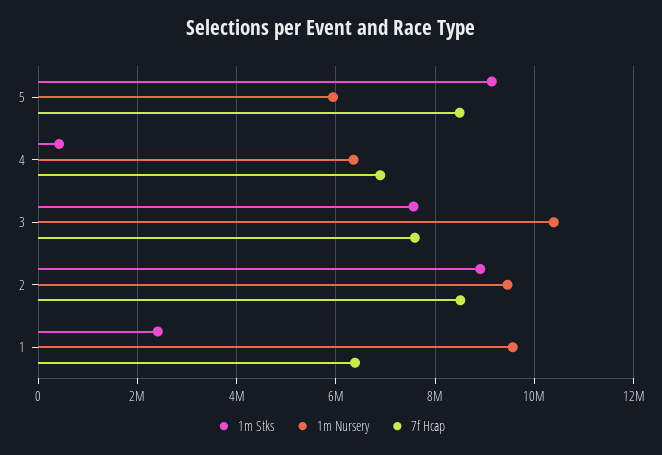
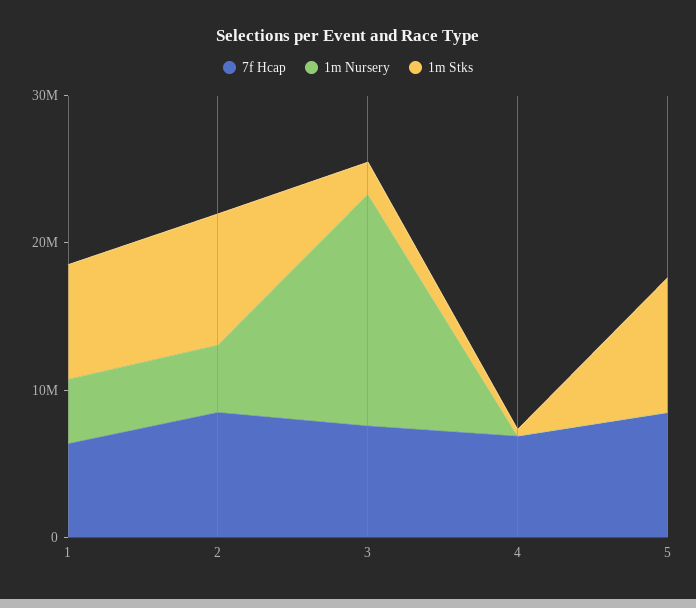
1m Nursery, 5: 6000000 -> 0
1m Nursery, 4: 6400000 -> 0
1m Stks, 3: 7600000 -> 2000000
1m Nursery, 3: 10400000 -> 16000000
1m Nursery, 2: 9400000 -> 4000000
1m Stks, 1: 2400000 -> 8000000
1m Nursery, 1: 9600000 -> 4000000

